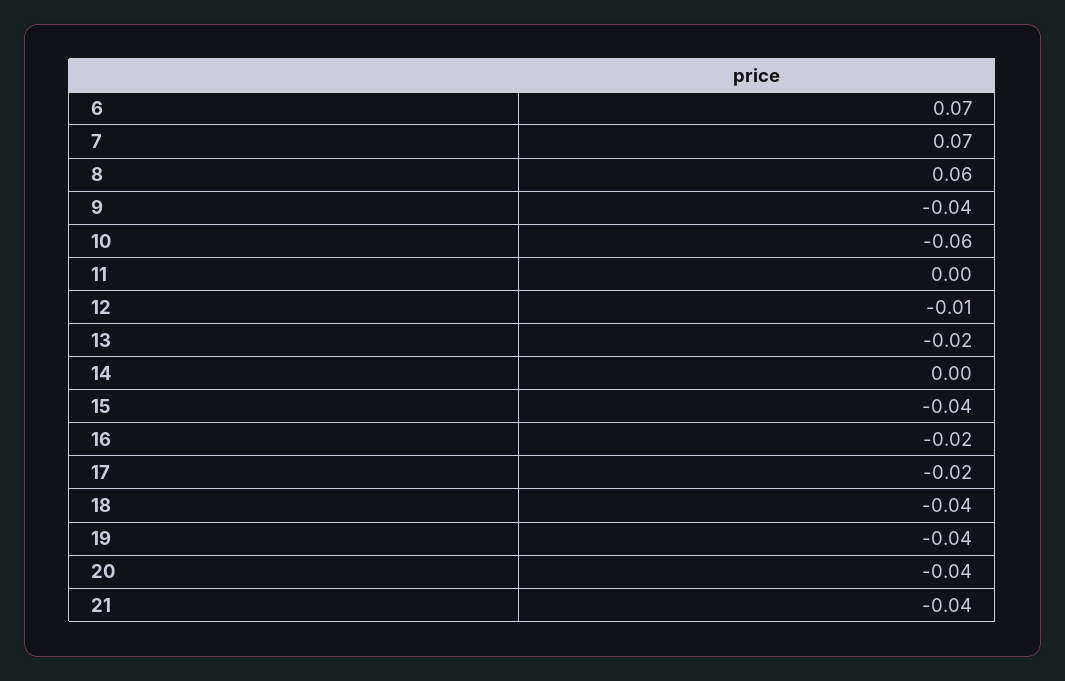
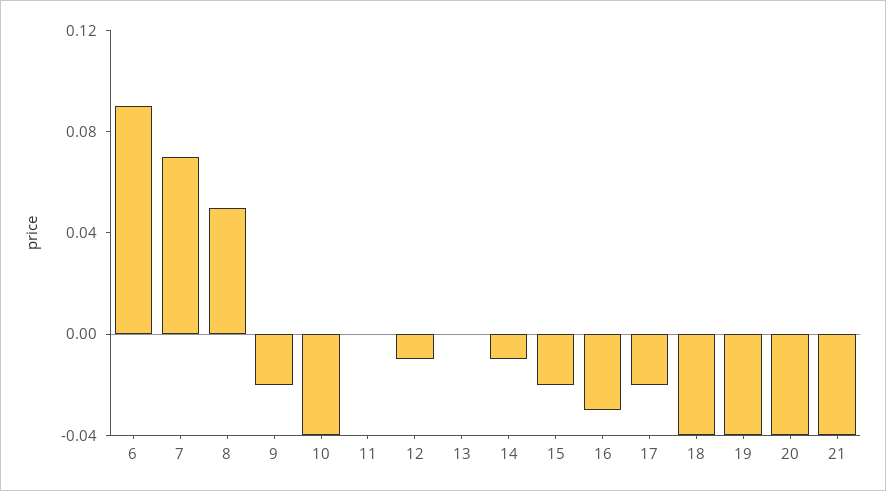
6: 0.07 -> 0.09
8: 0.06 -> 0.05
9: -0.04 -> -0.02
10: -0.06 -> -0.04
13: -0.02 -> 0
14: 0 -> -0.01
15: -0.04 -> -0.02
16: -0.02 -> -0.03

